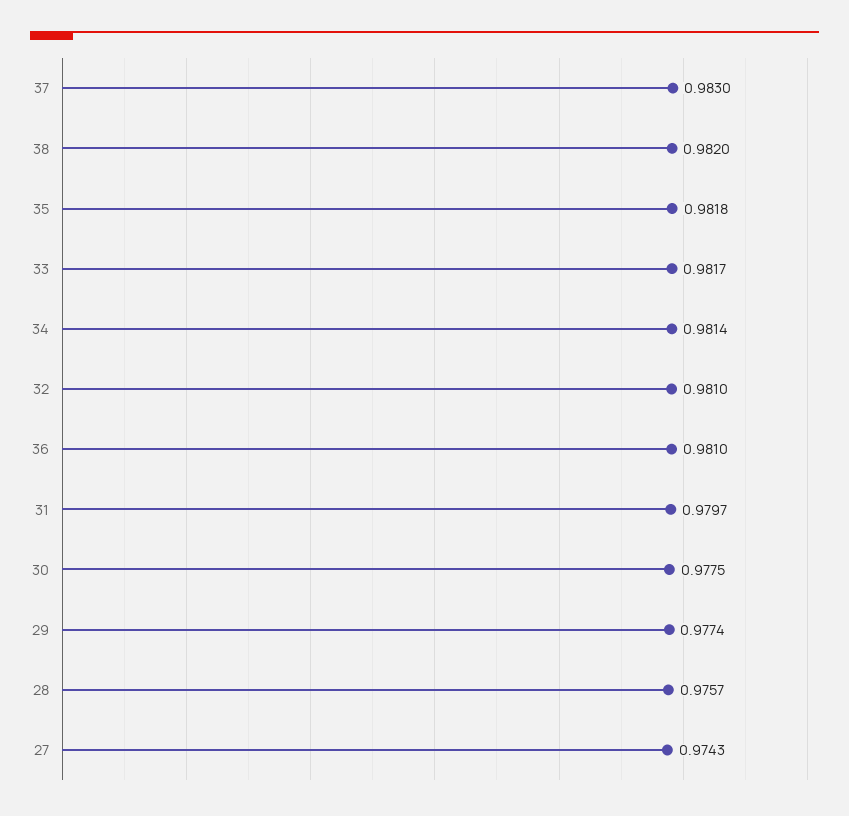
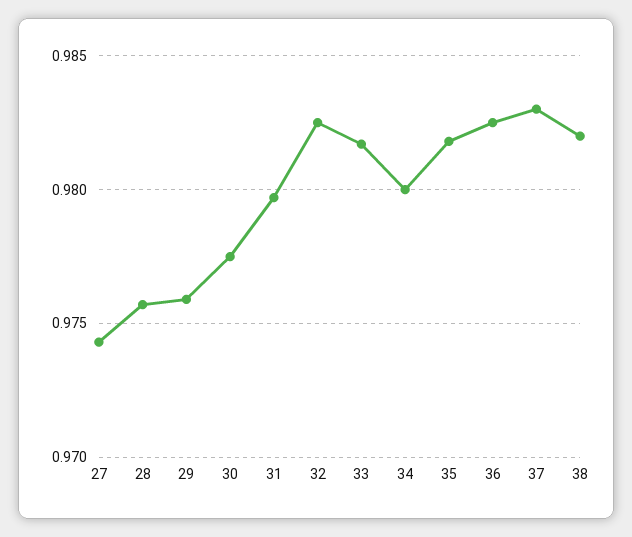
34: 0.9814 -> 0.98
32: 0.981 -> 0.9825
36: 0.981 -> 0.9825
29: 0.9774 -> 0.976

